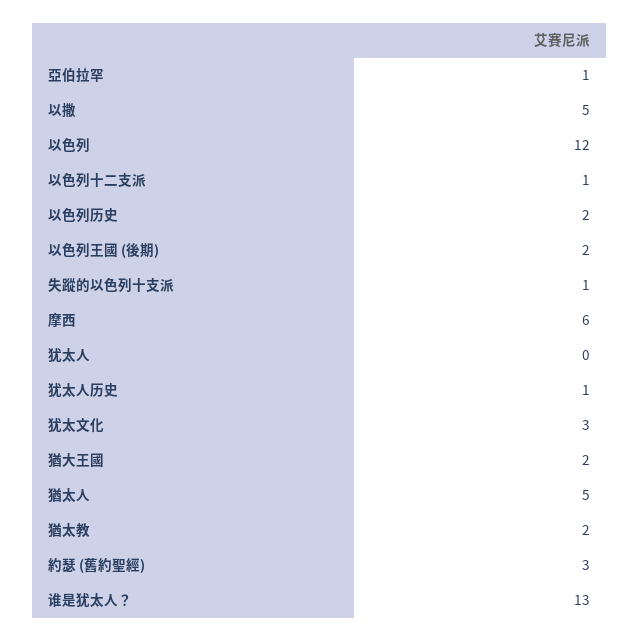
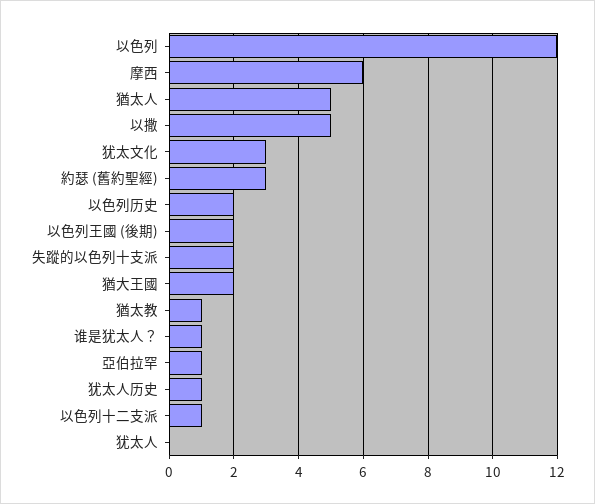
失蹤的以色列十支派: 1 -> 2
猶太教: 2 -> 1
谁是犹太人？: 13 -> 1

